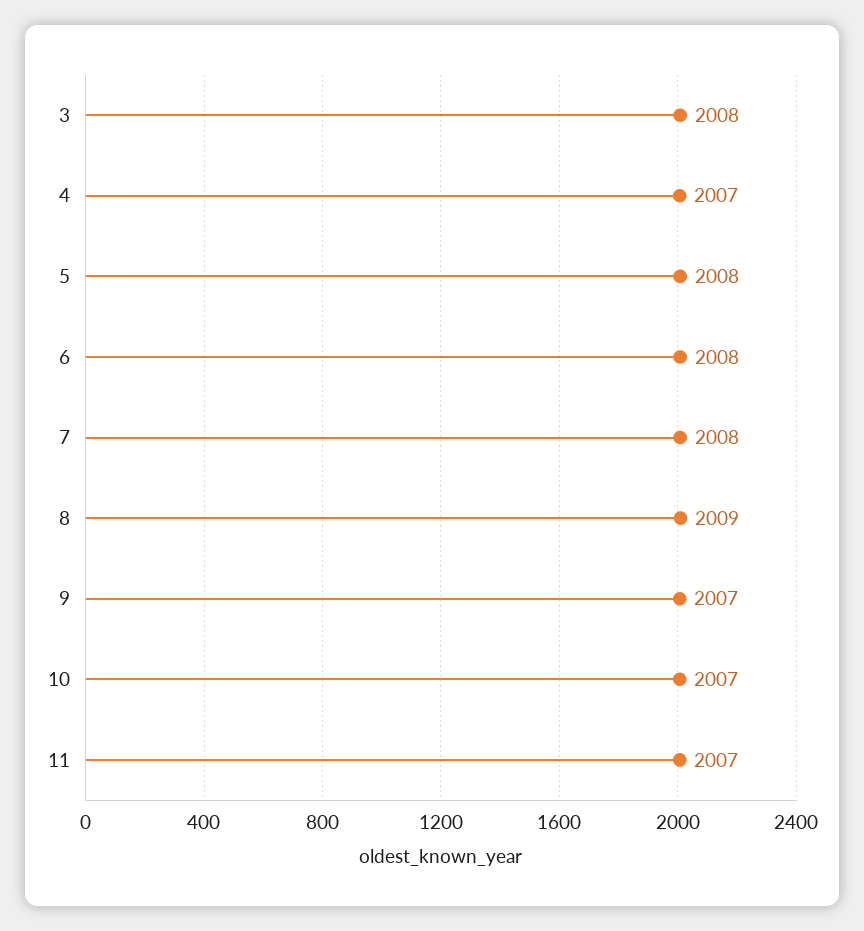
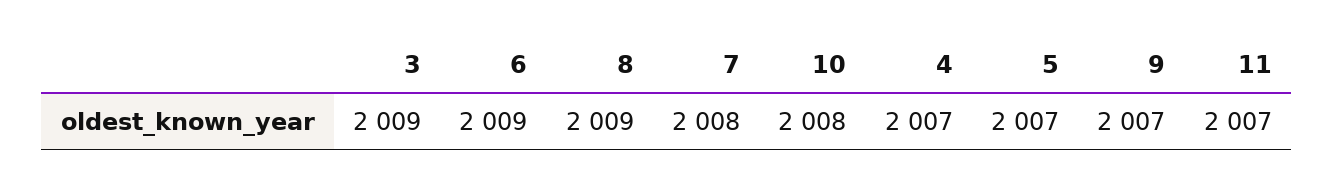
3: 2008 -> 2009
5: 2008 -> 2007
6: 2008 -> 2009
10: 2007 -> 2008

